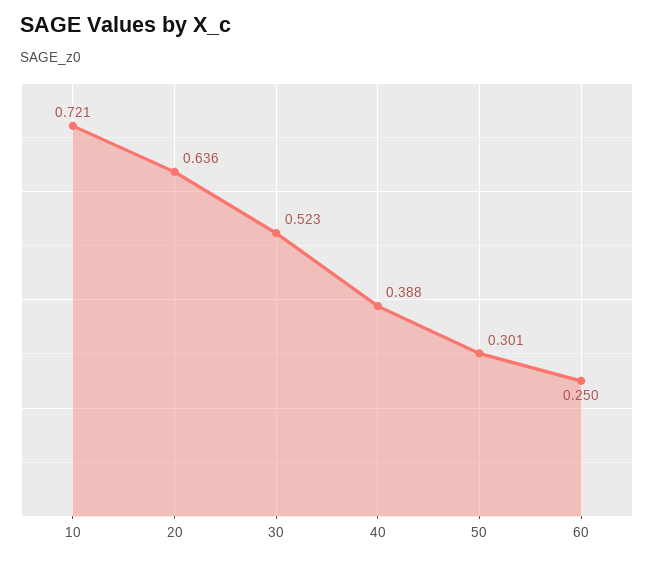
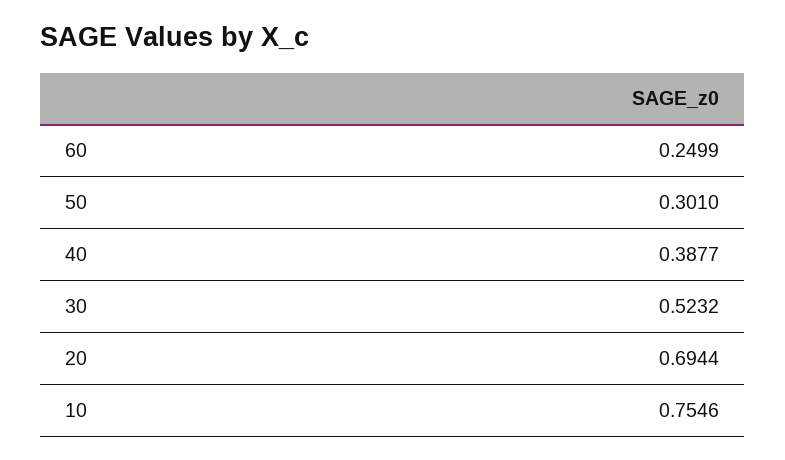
10: 0.721 -> 0.7546
20: 0.636 -> 0.6944

